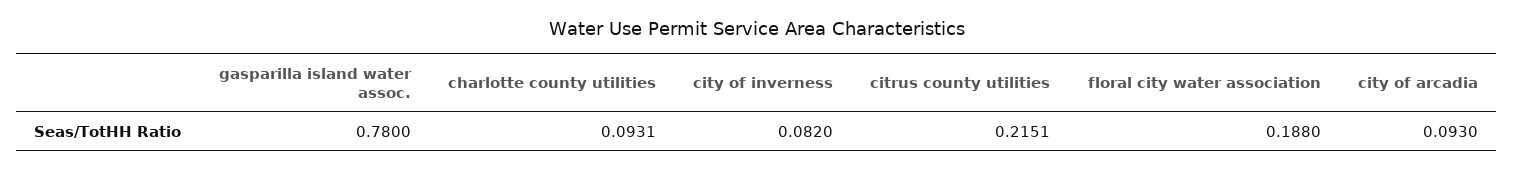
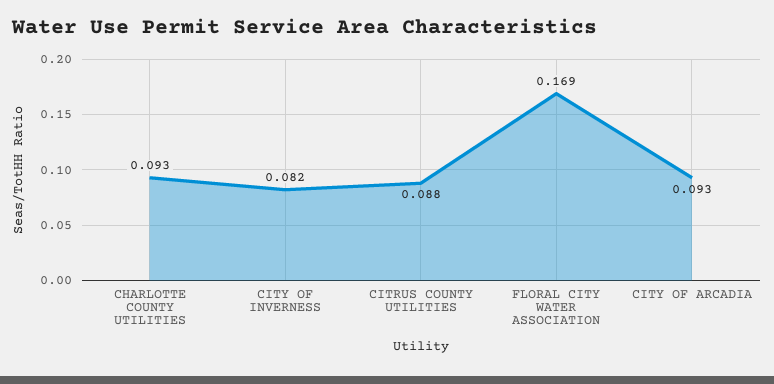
gasparilla island water assoc.: 0.78 -> none
citrus county utilities: 0.2151 -> 0.088
floral city water association: 0.188 -> 0.169

